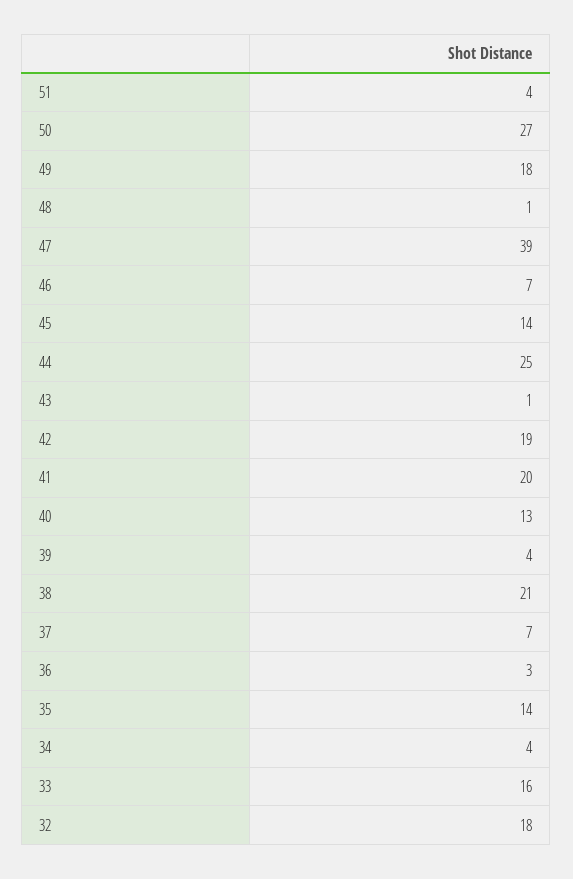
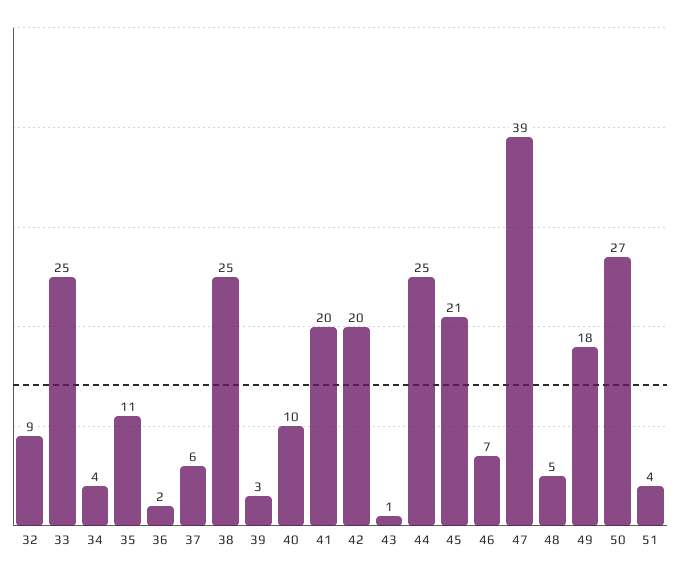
48: 1 -> 5
45: 14 -> 21
42: 19 -> 20
40: 13 -> 10
39: 4 -> 3
38: 21 -> 25
37: 7 -> 6
36: 3 -> 2
35: 14 -> 11
33: 16 -> 25
32: 18 -> 9

